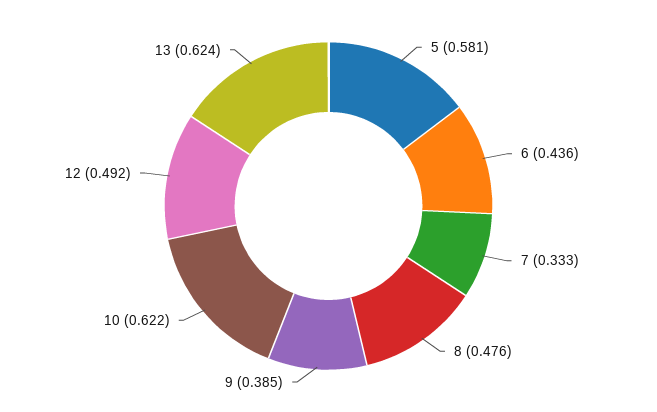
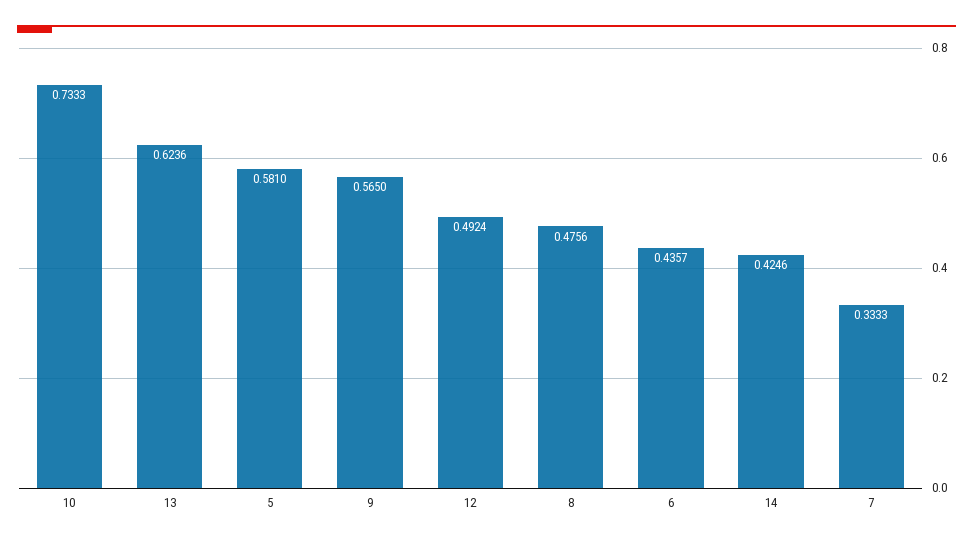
9: 0.385 -> 0.565
10: 0.622 -> 0.7333
14: none -> 0.4246

